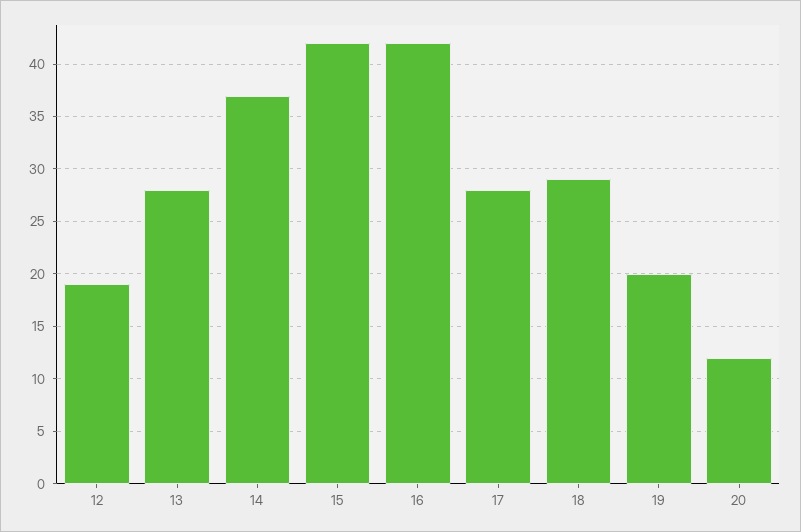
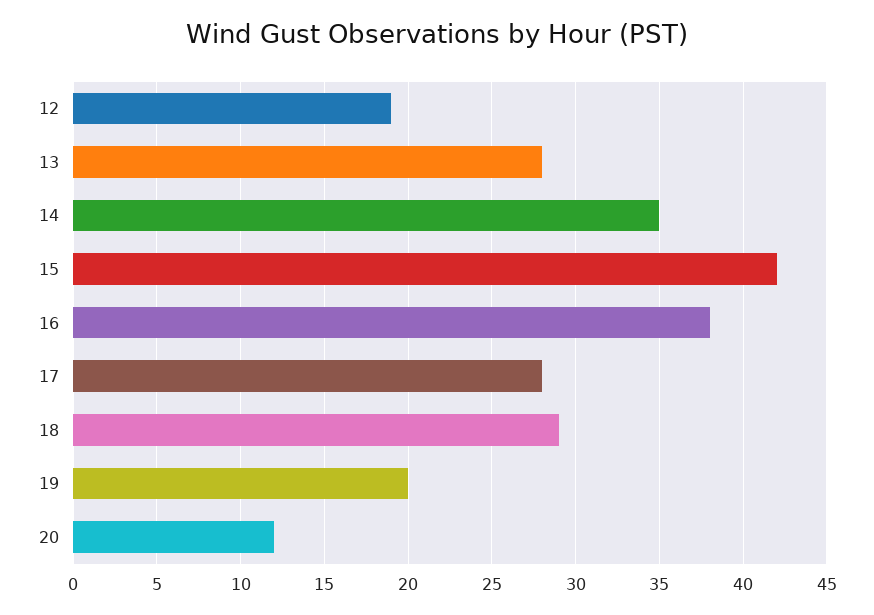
14: 37 -> 35
16: 42 -> 38

